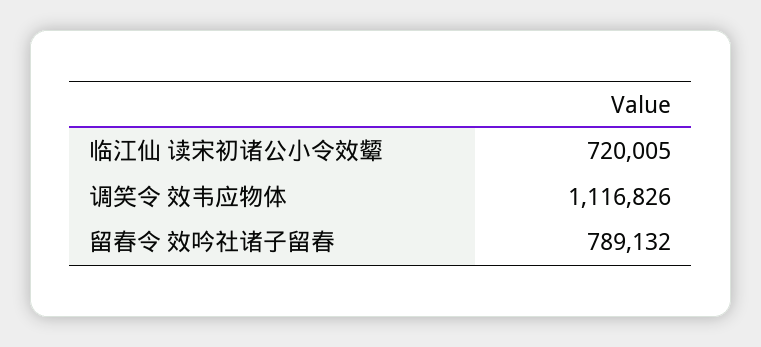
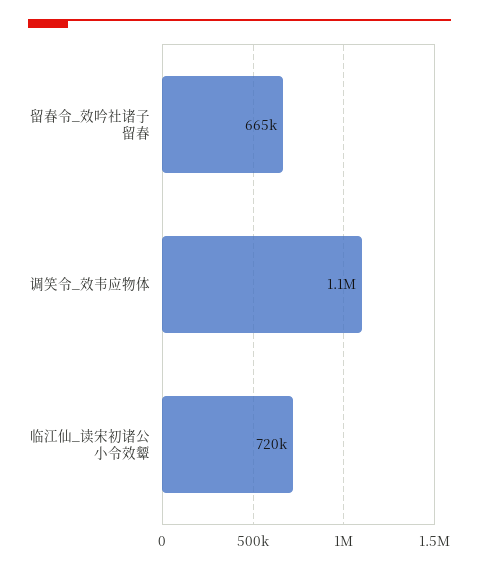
留春令 效吟社诸子留春: 789132 -> 665000

